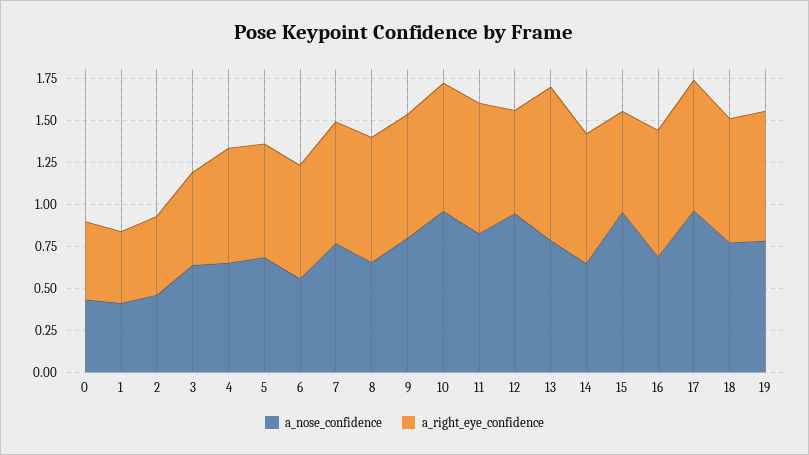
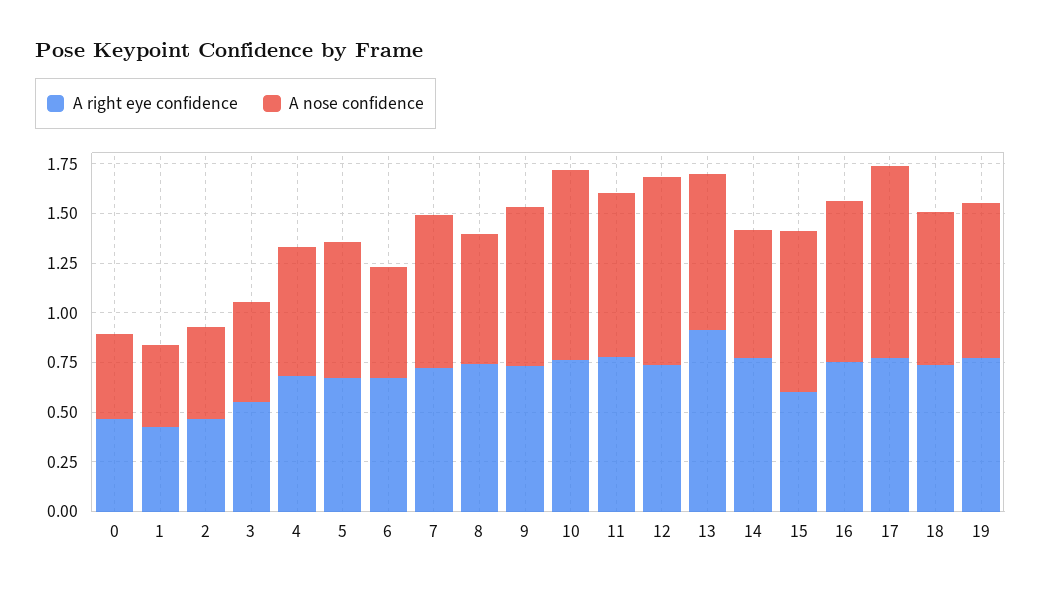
a_nose_confidence, 3: 0.65 -> 0.5
a_right_eye_confidence, 12: 0.6 -> 0.75
a_nose_confidence, 15: 0.95 -> 0.8
a_nose_confidence, 16: 0.7 -> 0.8

